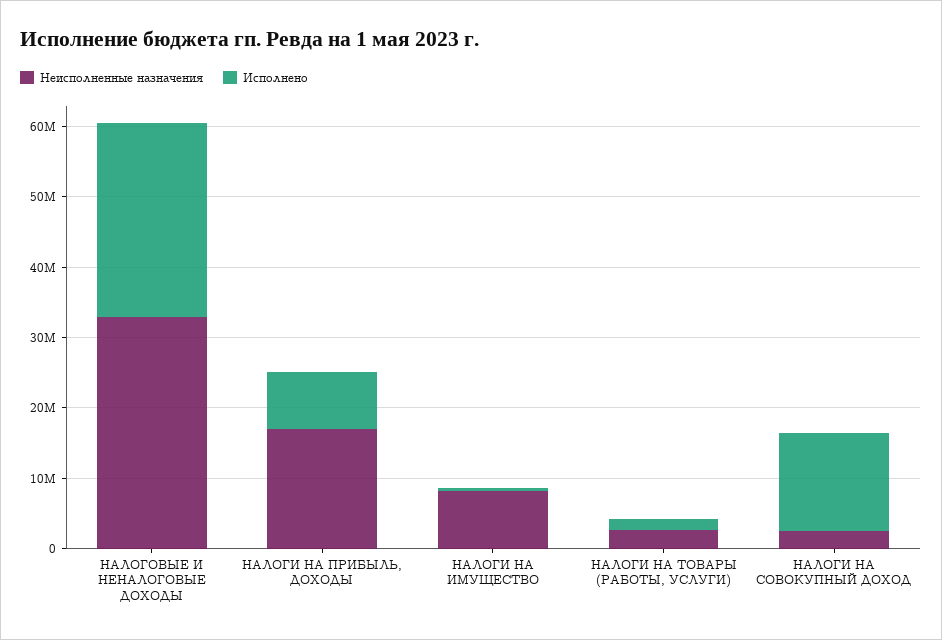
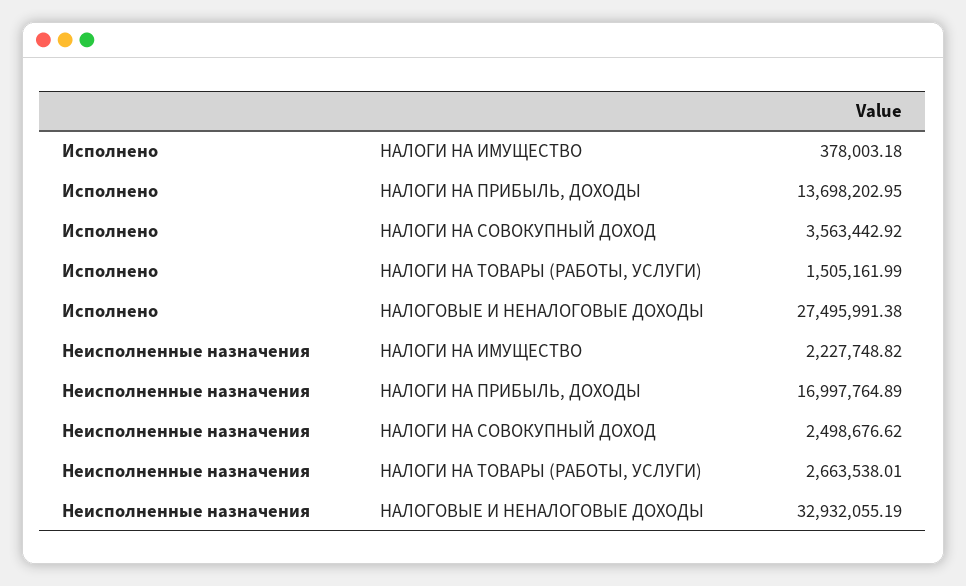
Исполнено, НАЛОГИ НА ПРИБЫЛЬ, ДОХОДЫ: 8000000 -> 13698202.95
Неисполненные назначения, НАЛОГИ НА ИМУЩЕСТВО: 8000000 -> 2227748.82
Исполнено, НАЛОГИ НА СОВОКУПНЫЙ ДОХОД: 14000000 -> 3563442.92

